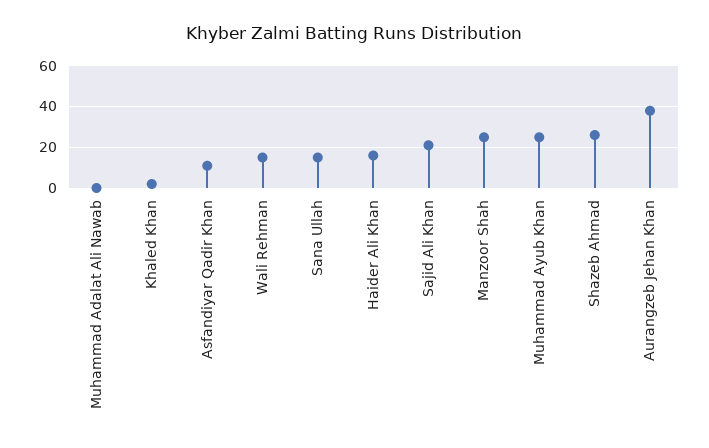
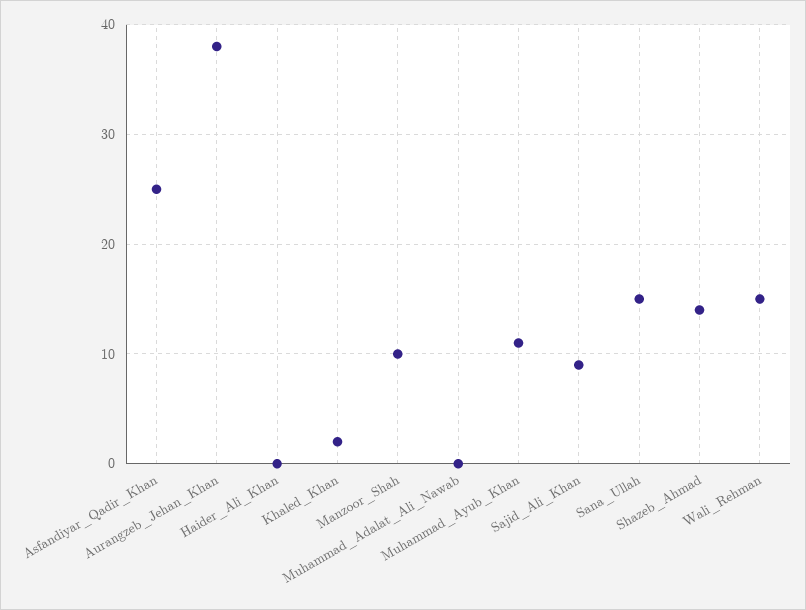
Asfandiyar Qadir Khan: 10 -> 25
Haider Ali Khan: 15 -> 0
Sajid Ali Khan: 20 -> 9
Manzoor Shah: 25 -> 10
Muhammad Ayub Khan: 25 -> 11
Shazeb Ahmad: 25 -> 14

